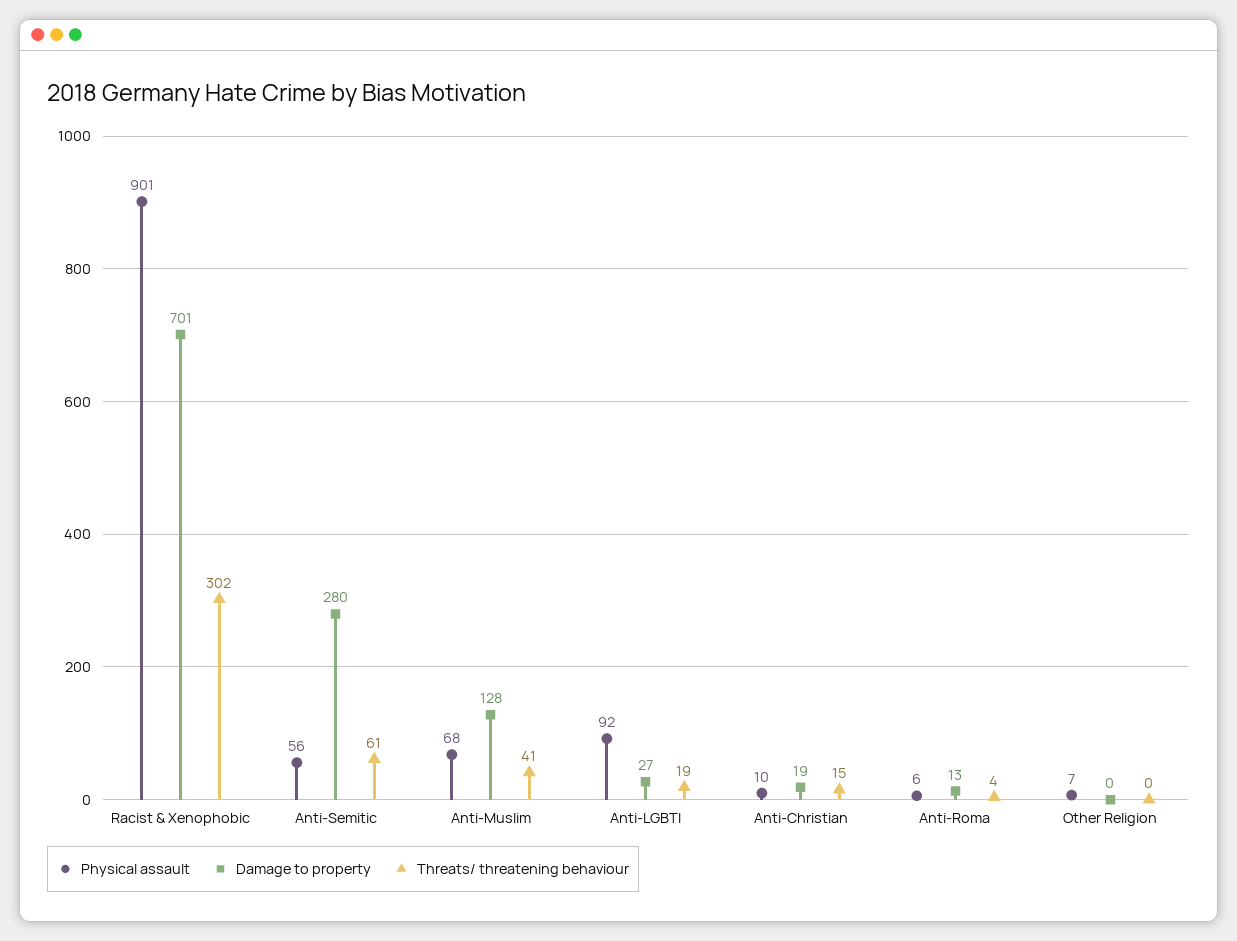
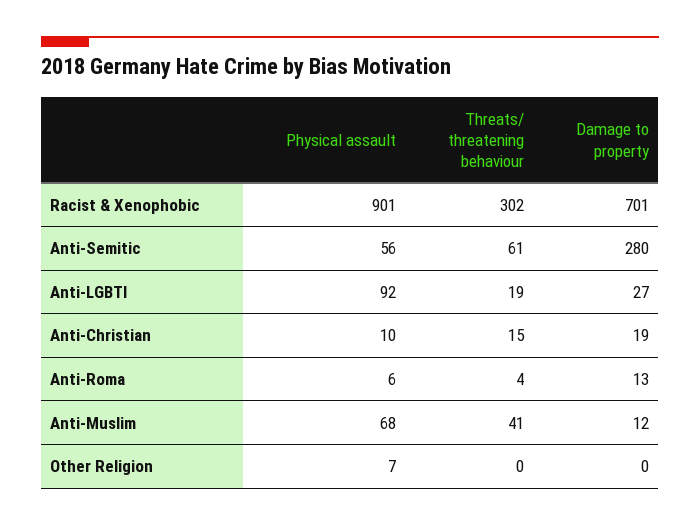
Damage to property, Anti-Muslim: 128 -> 12

